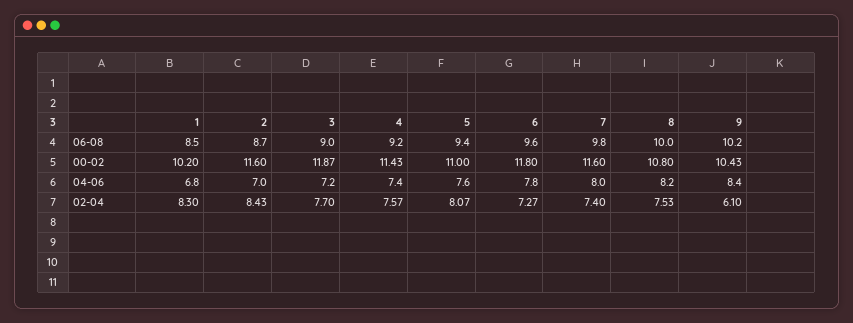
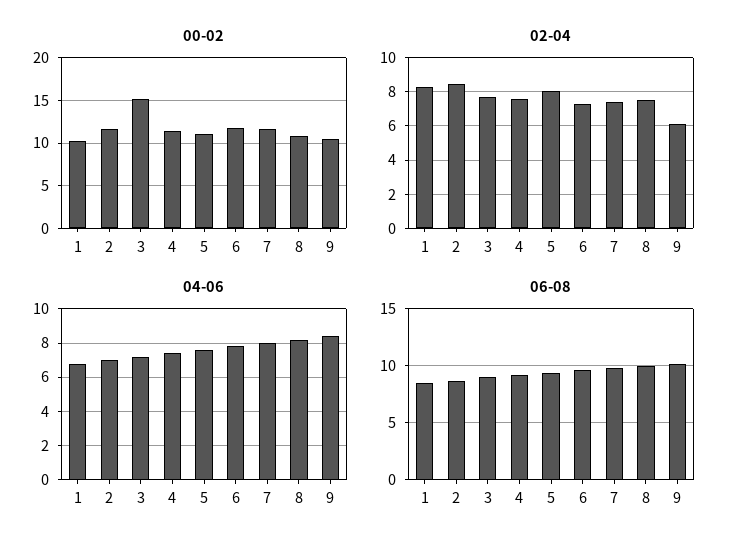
00-02, 3: 11.87 -> 15

